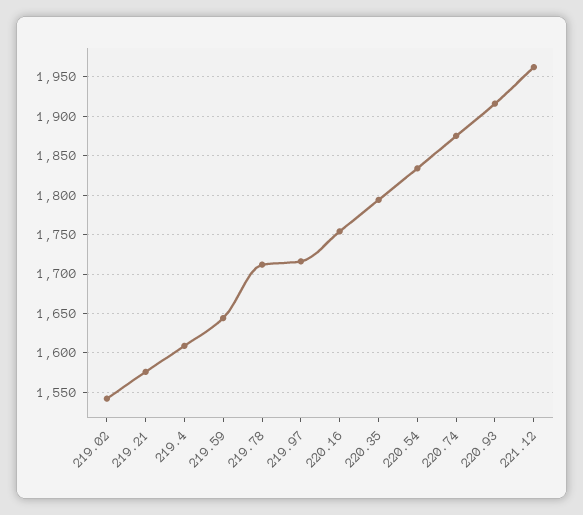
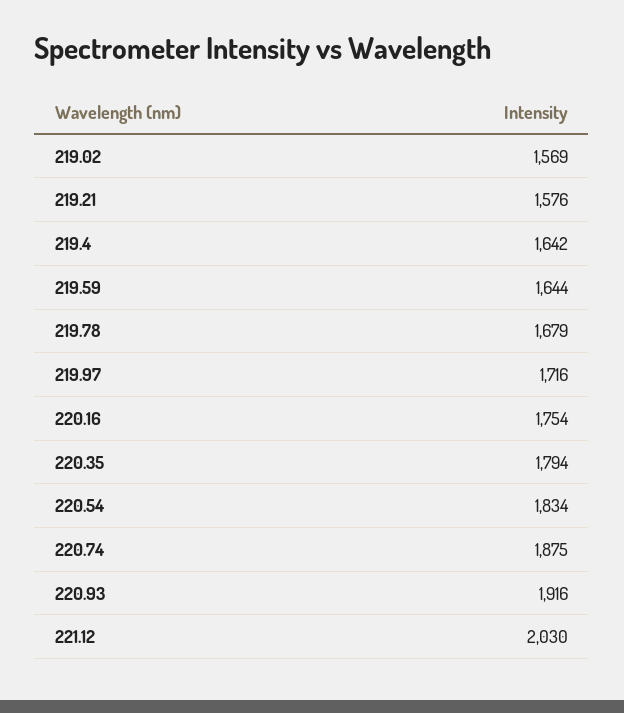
219.02: 1540 -> 1569
219.4: 1610 -> 1642
219.78: 1710 -> 1679
221.12: 1960 -> 2030

